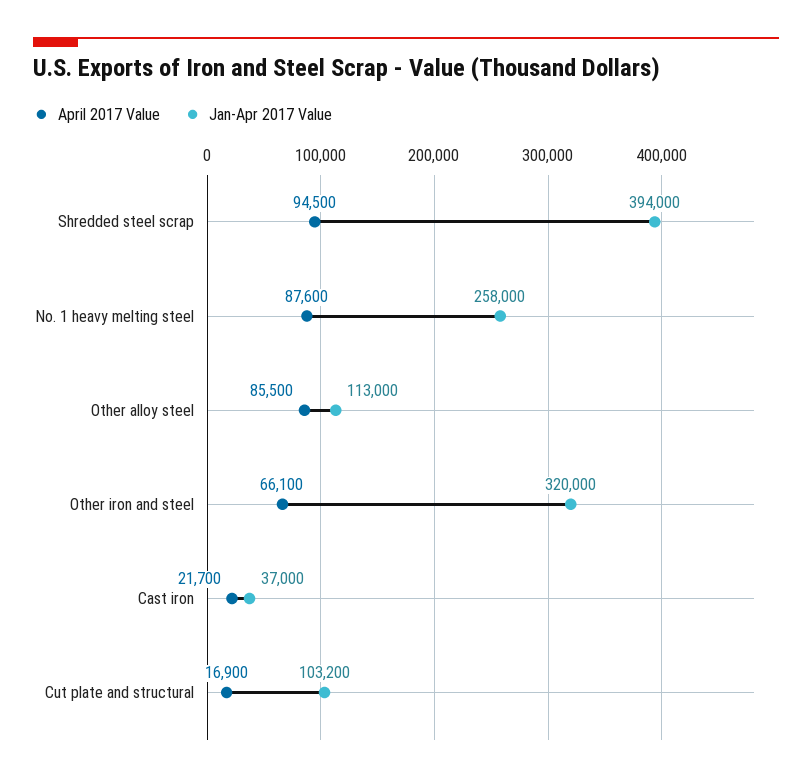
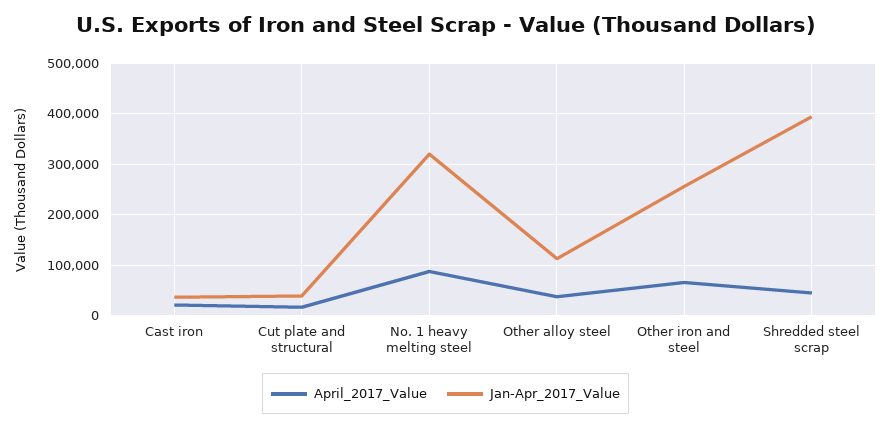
April 2017 Value, Shredded steel scrap: 94500 -> 40000
Jan-Apr 2017 Value, No. 1 heavy melting steel: 258000 -> 320000
April 2017 Value, Other alloy steel: 85500 -> 40000
Jan-Apr 2017 Value, Other iron and steel: 320000 -> 260000
Jan-Apr 2017 Value, Cut plate and structural: 103200 -> 40000

